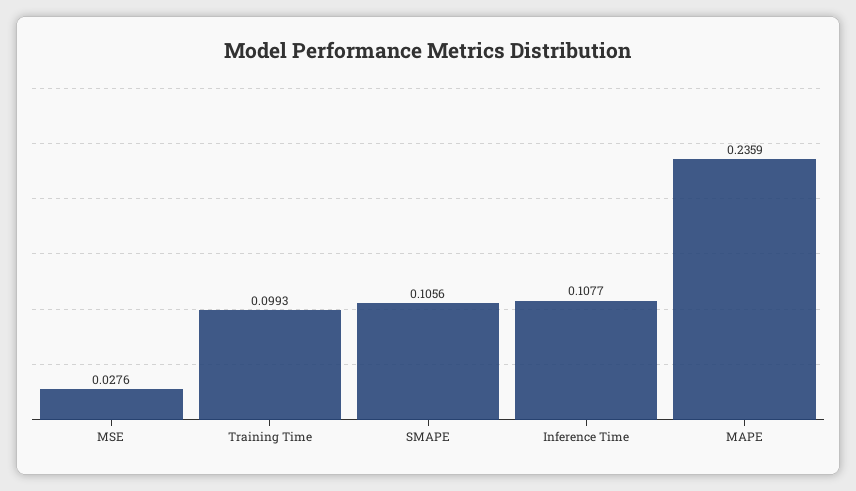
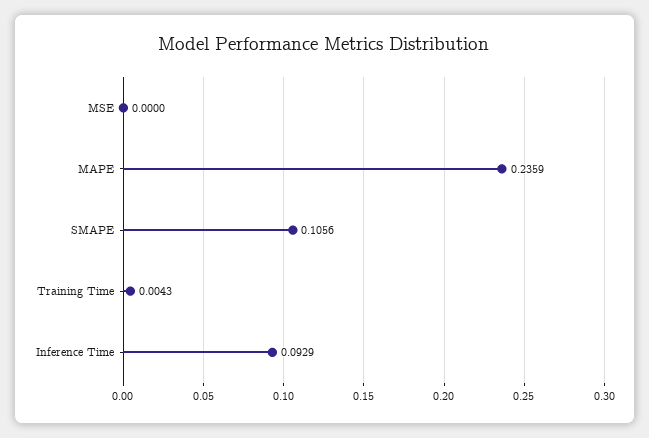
MSE: 0.0276 -> 0
Training Time: 0.0993 -> 0.0043
Inference Time: 0.1077 -> 0.0929

